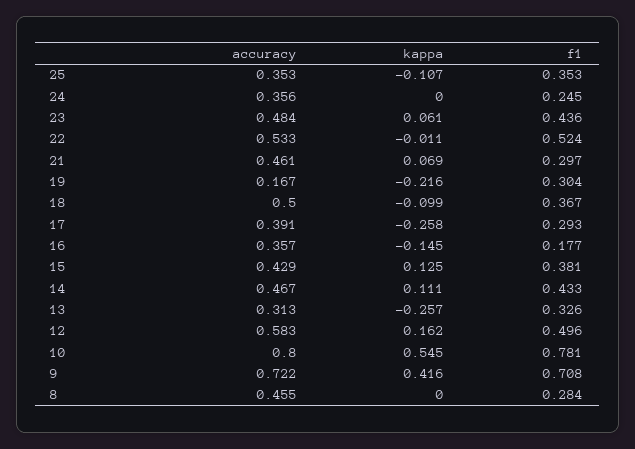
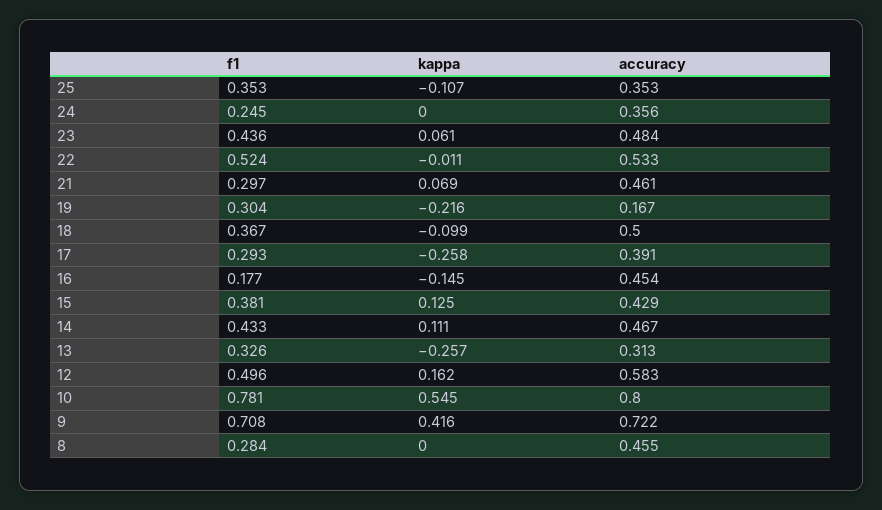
accuracy, 16: 0.357 -> 0.454

